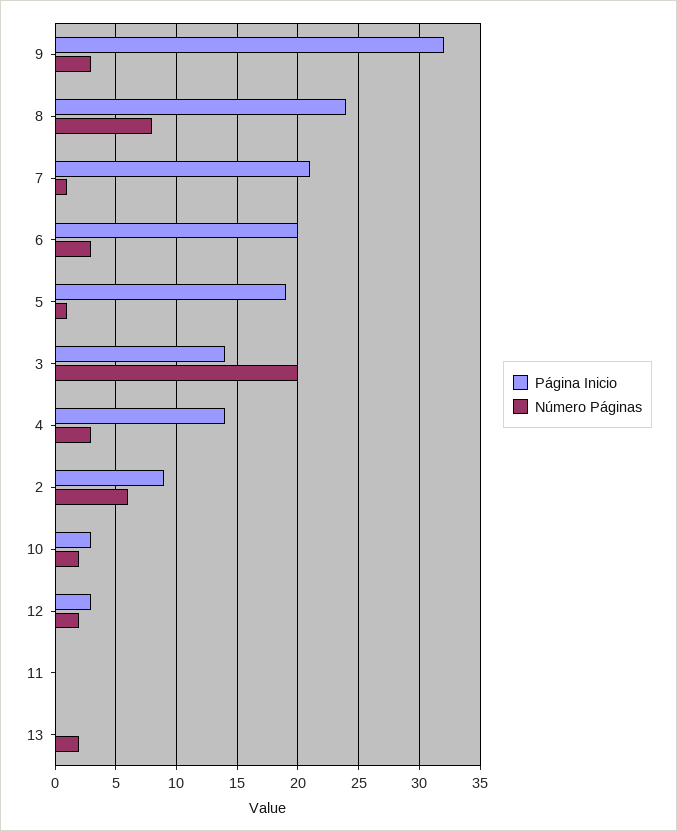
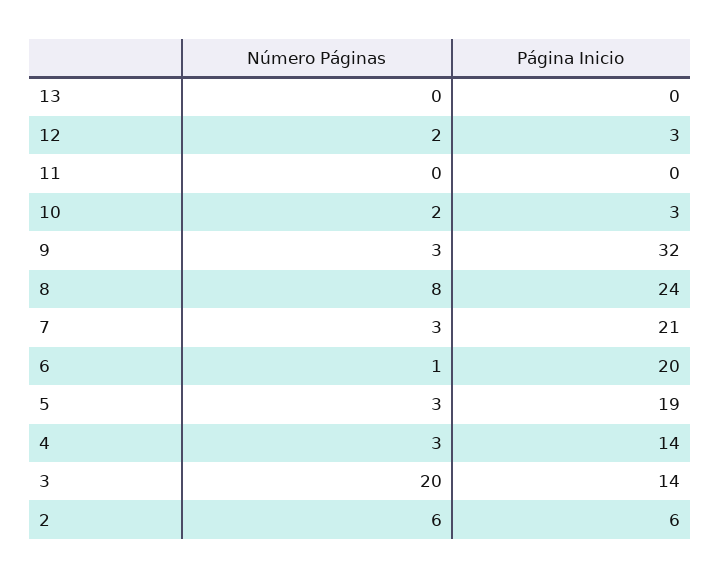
Número Páginas, 7: 1 -> 3
Número Páginas, 6: 3 -> 1
Número Páginas, 5: 1 -> 3
Página Inicio, 2: 9 -> 6
Número Páginas, 13: 2 -> 0

